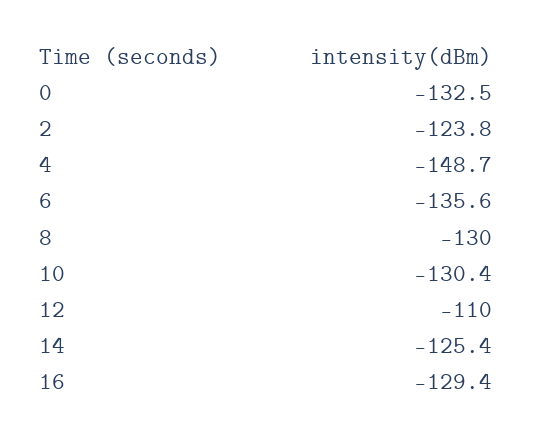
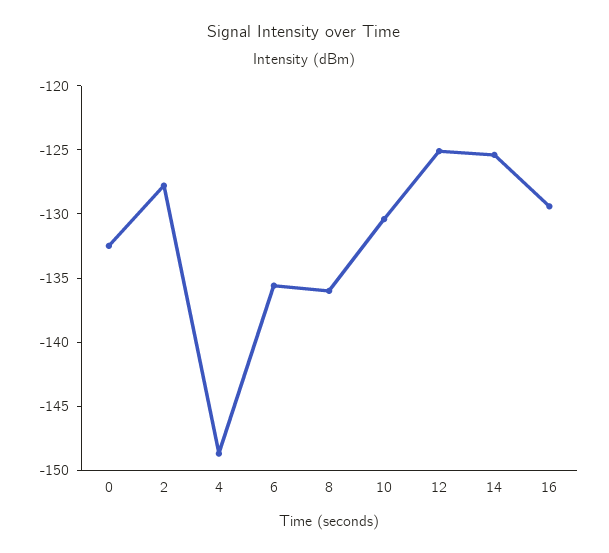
2: -123.8 -> -128
8: -130 -> -136
12: -110 -> -125

